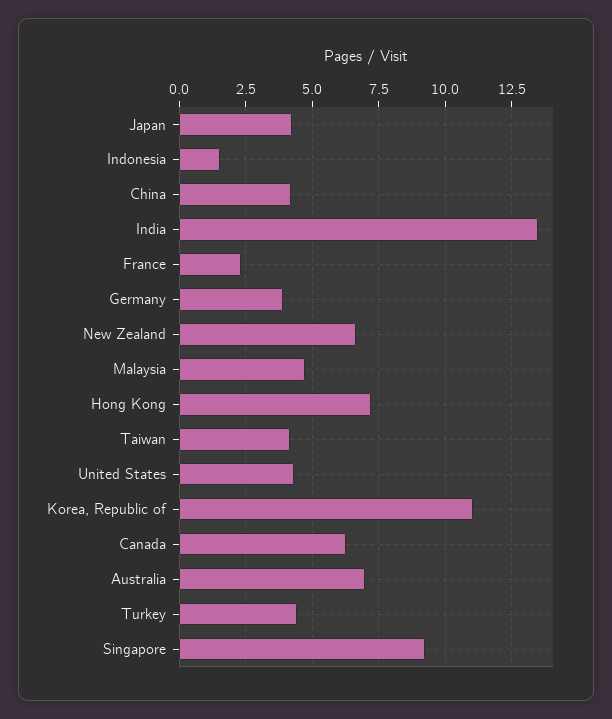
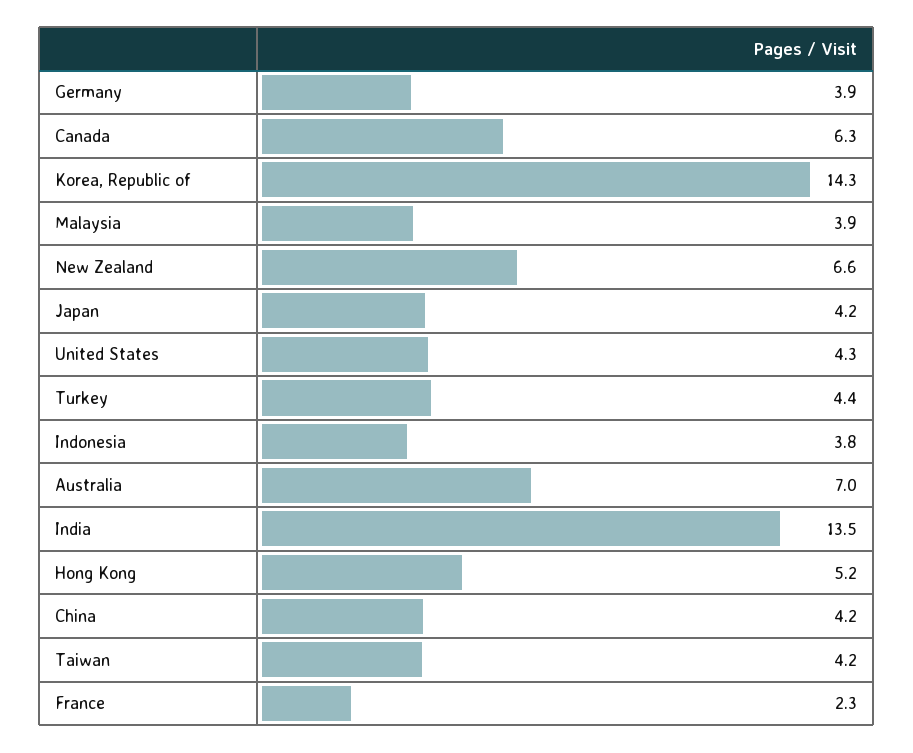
Indonesia: 1.5 -> 3.8
Malaysia: 4.75 -> 3.9
Hong Kong: 7.25 -> 5.2
Korea, Republic of: 11 -> 14.3
Singapore: 9.25 -> none

